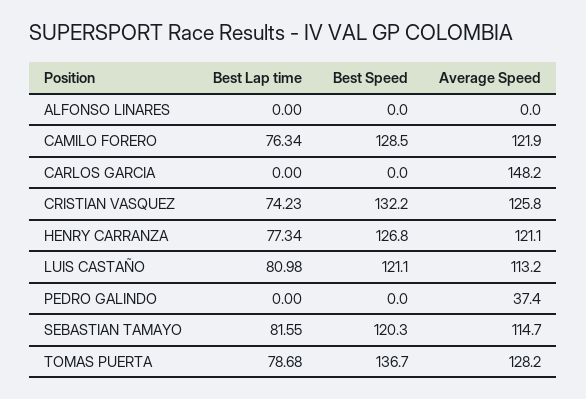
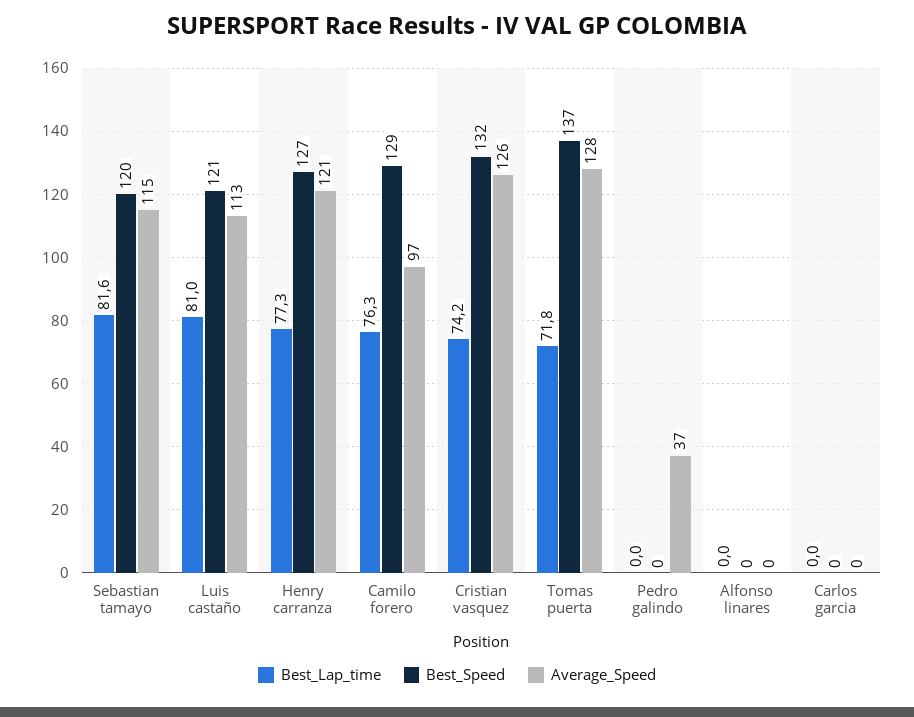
Average Speed, CAMILO FORERO: 121.9 -> 97
Average Speed, CARLOS GARCIA: 148.2 -> 0
Best Lap time, TOMAS PUERTA: 78.68 -> 71.8

